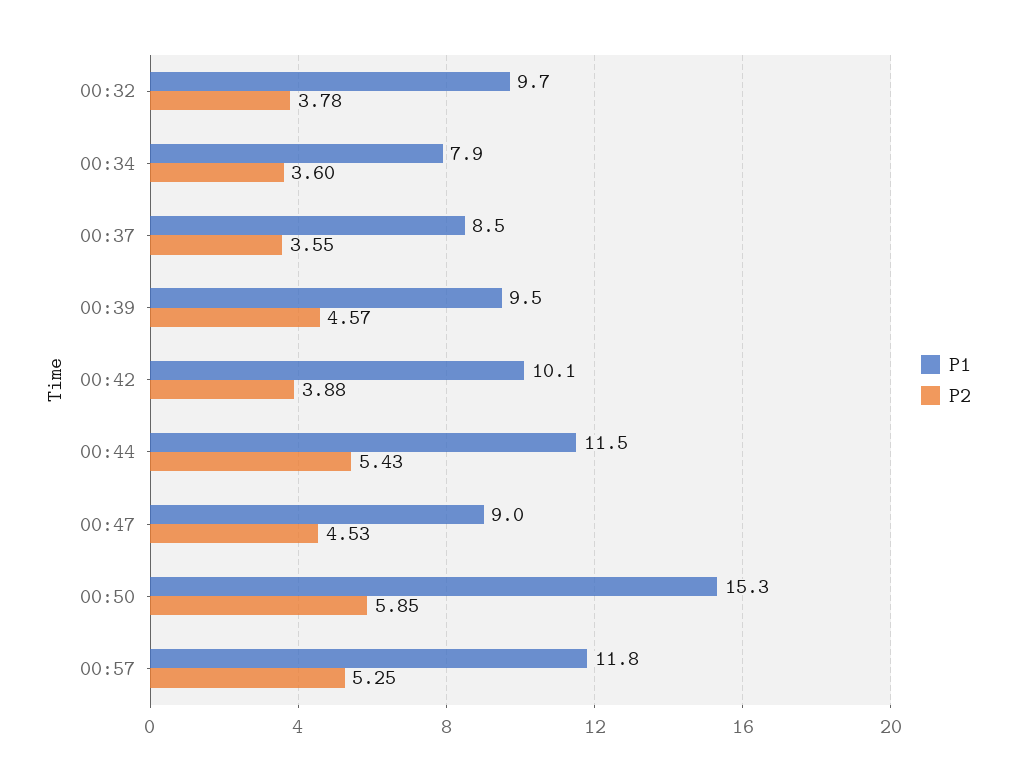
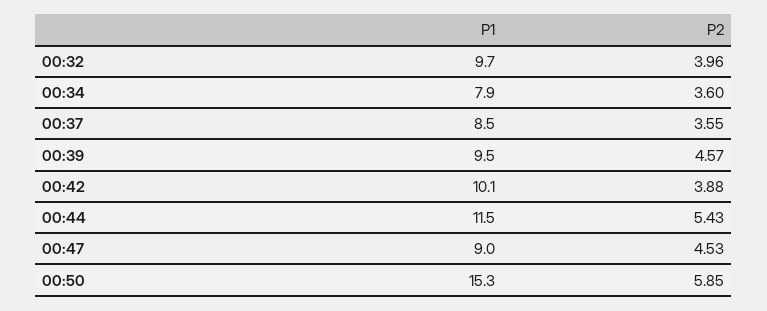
P2, 00:32: 3.78 -> 3.96
P1, 00:57: 11.8 -> none
P2, 00:57: 5.25 -> none

